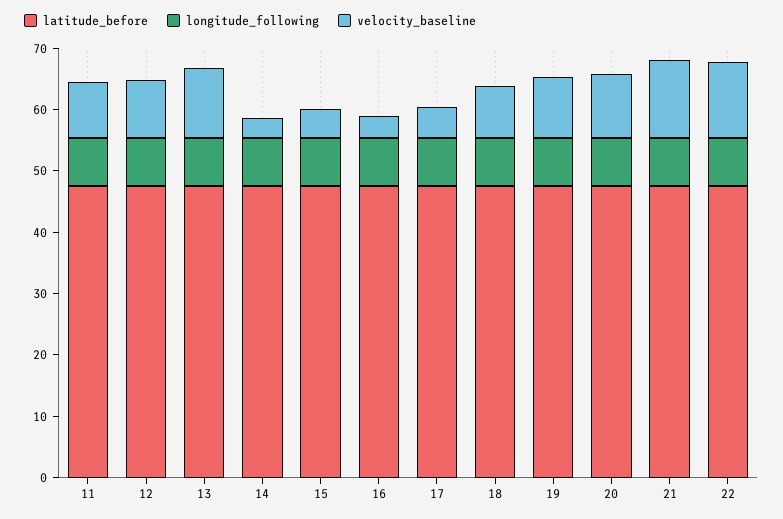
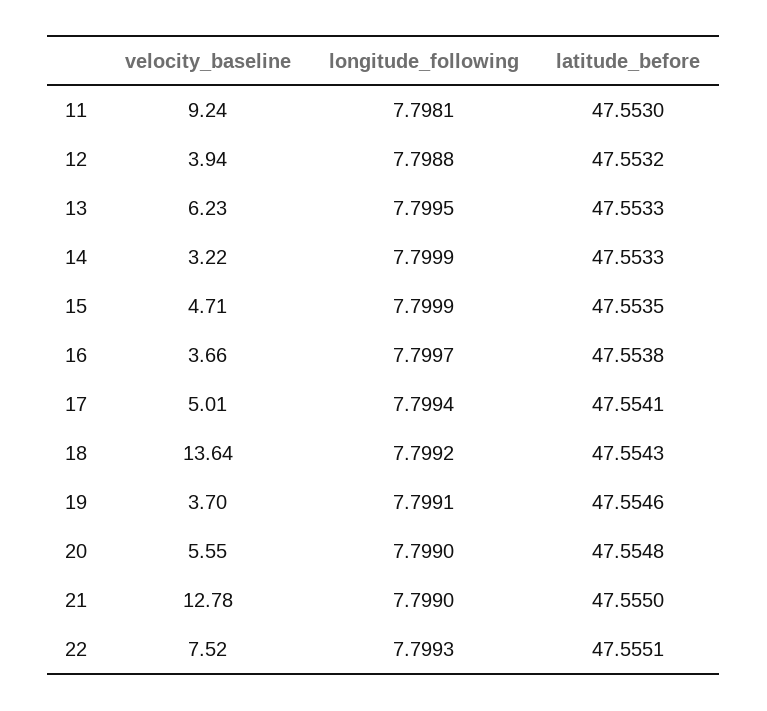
velocity_baseline, 12: 10 -> 3.94
velocity_baseline, 13: 12 -> 6.23
velocity_baseline, 18: 8 -> 13.64
velocity_baseline, 19: 10 -> 3.7
velocity_baseline, 20: 10 -> 5.55
velocity_baseline, 22: 12 -> 7.52

